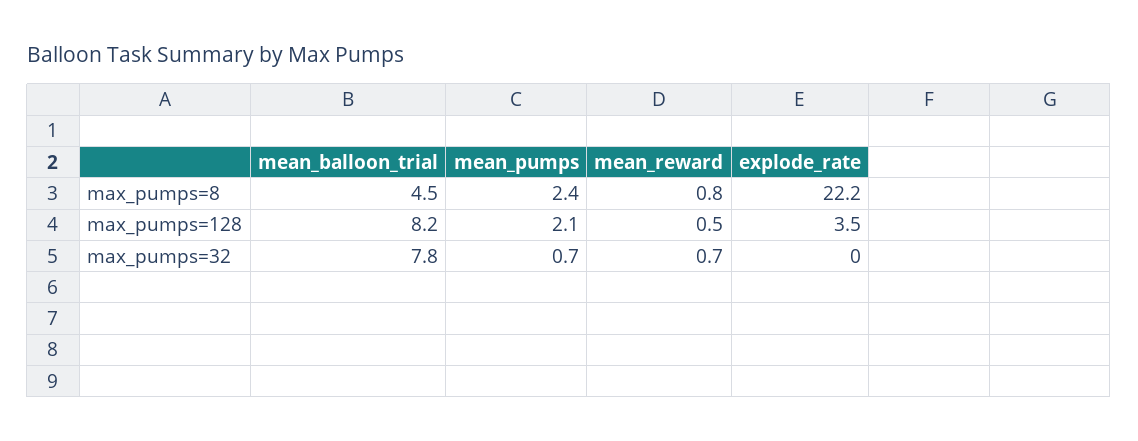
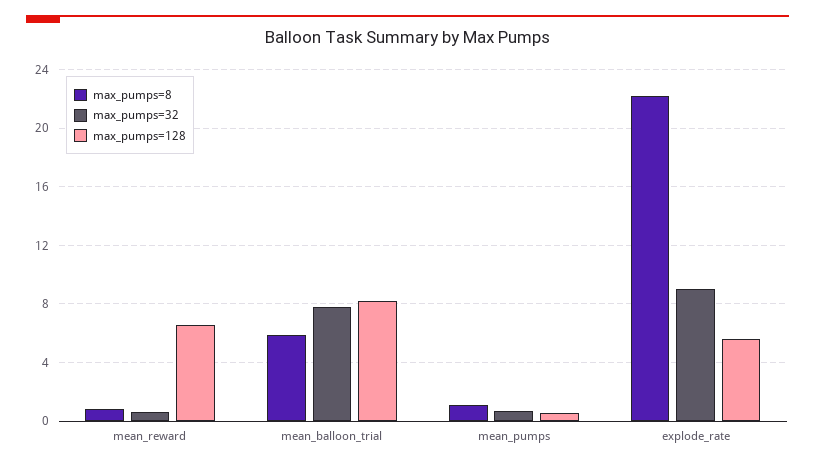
max_pumps=8, mean_balloon_trial: 4.5 -> 6
max_pumps=8, mean_pumps: 2.4 -> 1
max_pumps=128, mean_pumps: 2.1 -> 0.5
max_pumps=128, mean_reward: 0.5 -> 6.5
max_pumps=128, explode_rate: 3.5 -> 5.5
max_pumps=32, explode_rate: 0 -> 9

